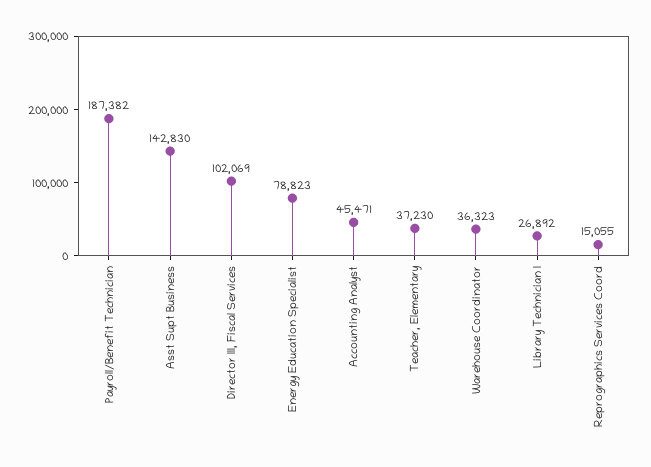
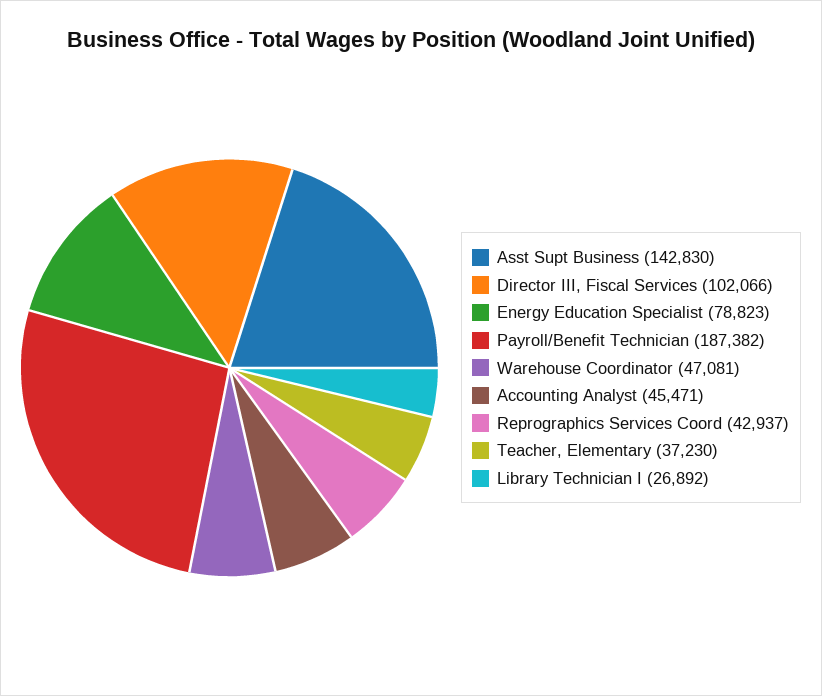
Director III, Fiscal Services: 102069 -> 102066
Warehouse Coordinator: 36323 -> 47081
Reprographics Services Coord: 15055 -> 42937

